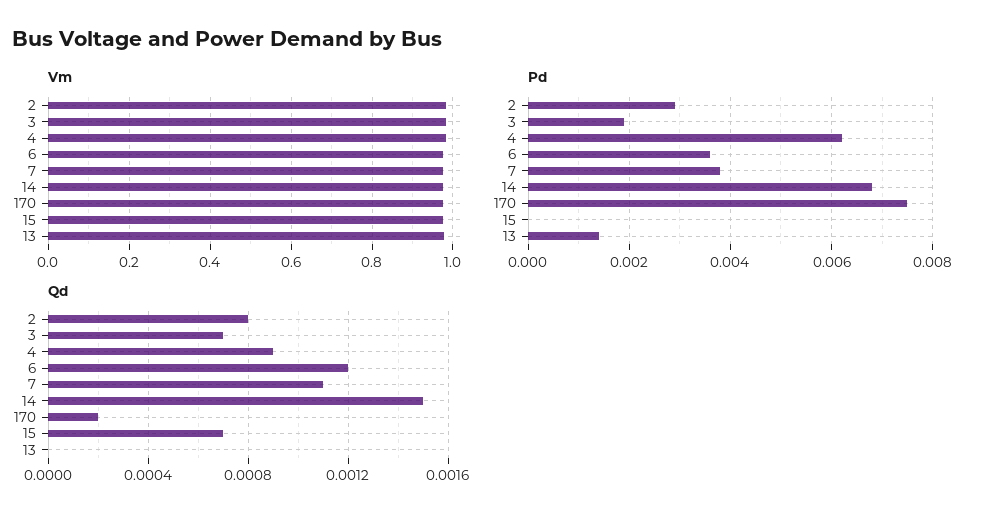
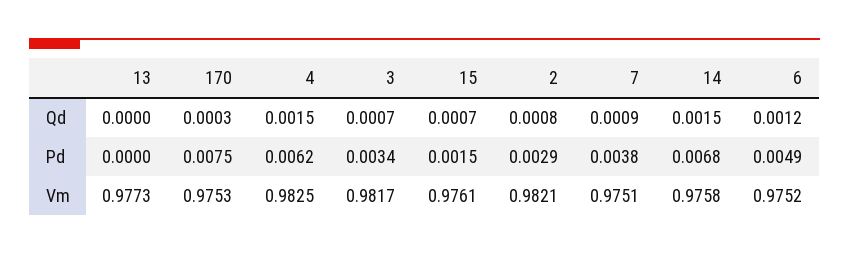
Pd, 3: 0.002 -> 0.0034
Pd, 6: 0.0035 -> 0.0049
Pd, 15: 0 -> 0.0015
Pd, 13: 0.0015 -> 0
Qd, 4: 0.0009 -> 0.0015
Qd, 7: 0.0011 -> 0.0009
Qd, 170: 0.0002 -> 0.0003

